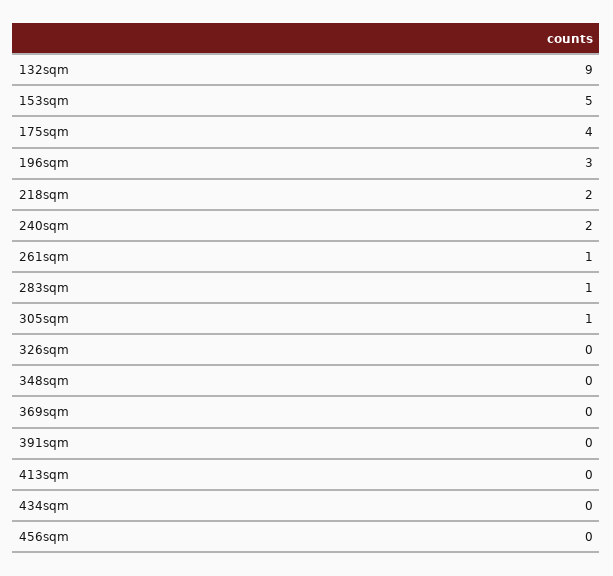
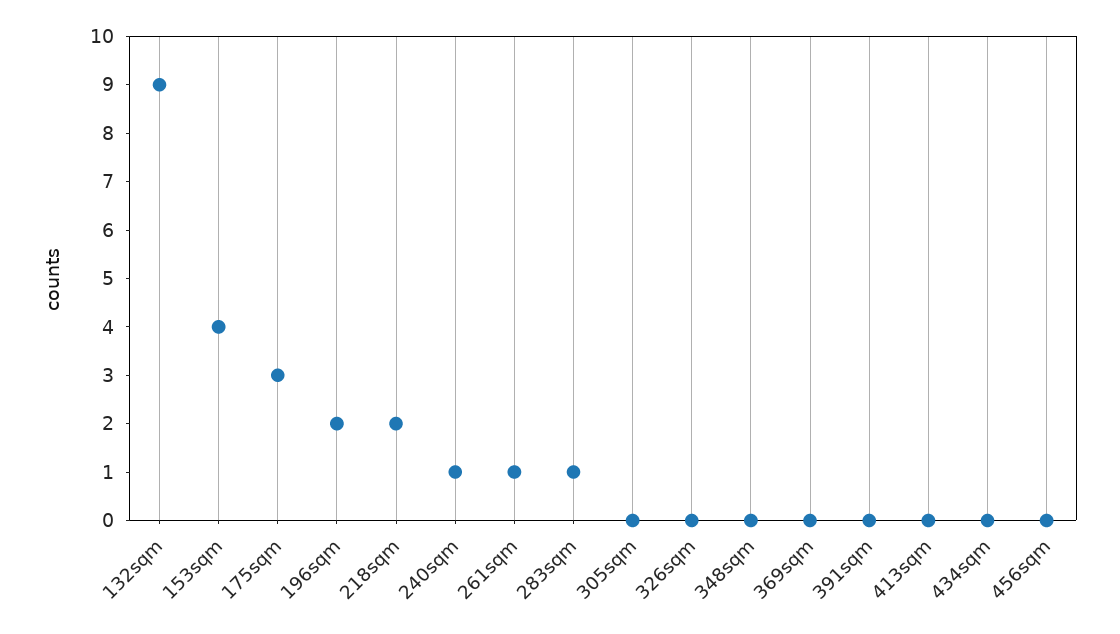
153sqm: 5 -> 4
175sqm: 4 -> 3
196sqm: 3 -> 2
240sqm: 2 -> 1
305sqm: 1 -> 0

